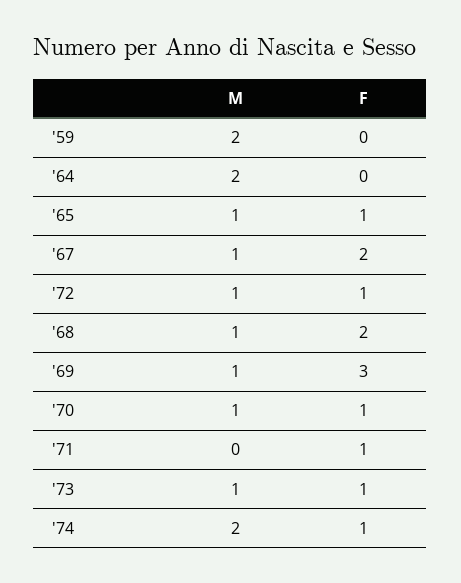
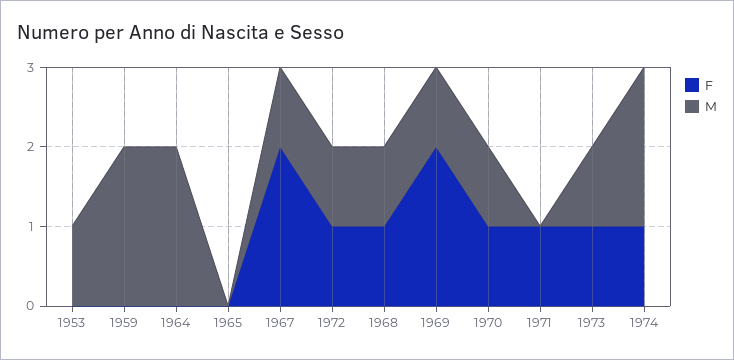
M, '65: 1 -> 0
F, '65: 1 -> 0
F, '68: 2 -> 1
F, '69: 3 -> 2
F, 1953: none -> 0
M, 1953: none -> 1

